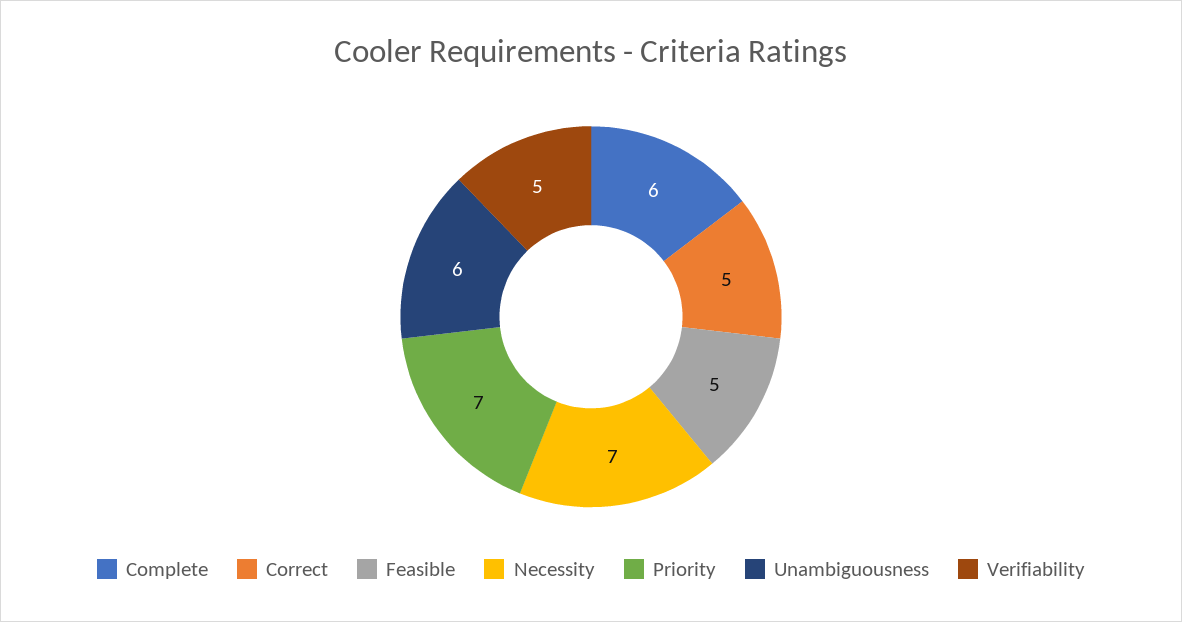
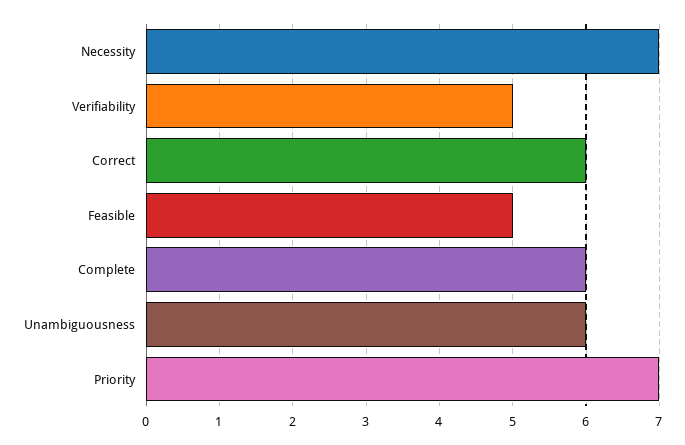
Correct: 5 -> 6

